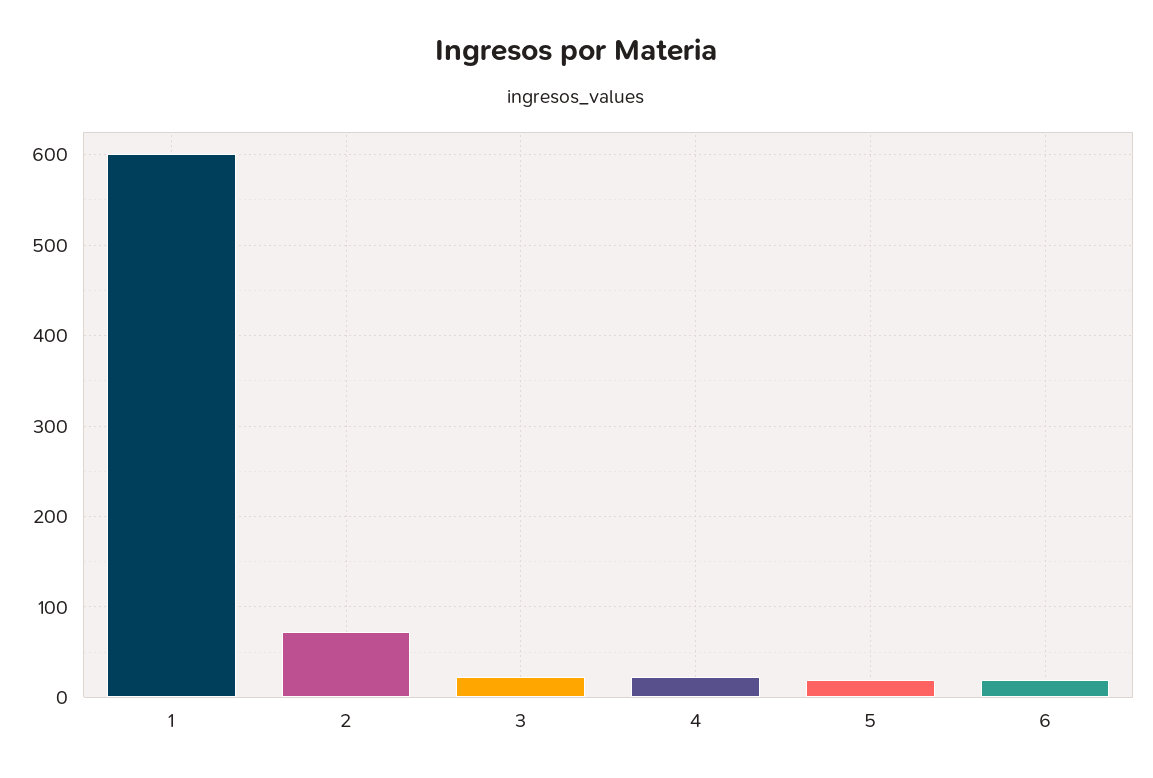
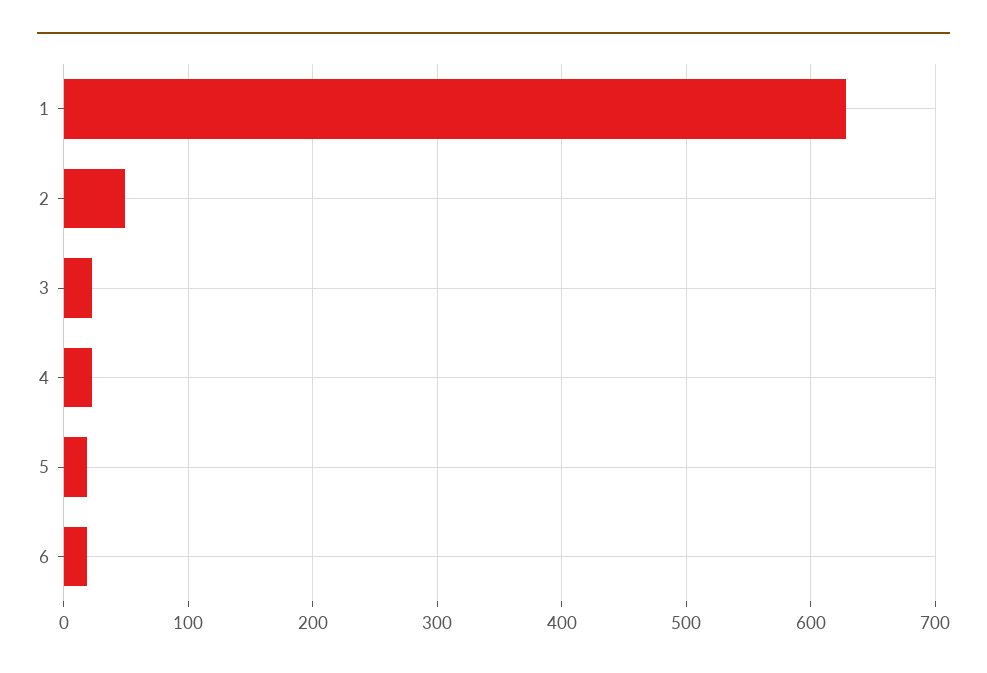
1: 600 -> 630
2: 70 -> 50

